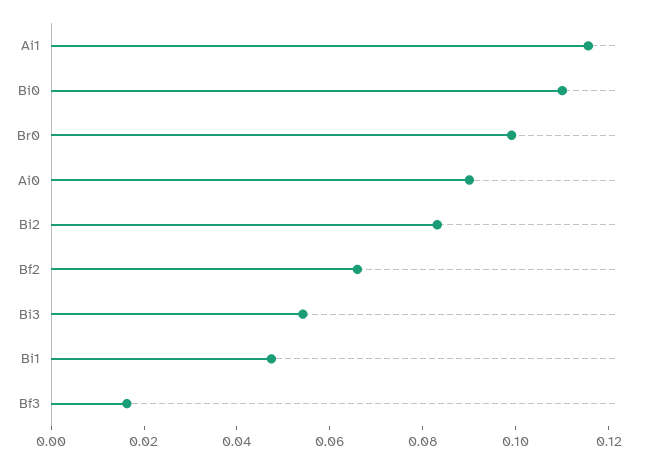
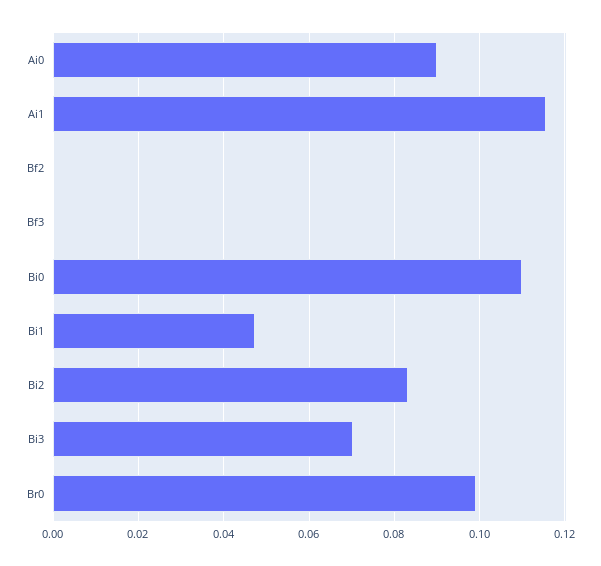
Bf2: 0.065 -> 0
Bi3: 0.055 -> 0.07
Bf3: 0.015 -> 0

